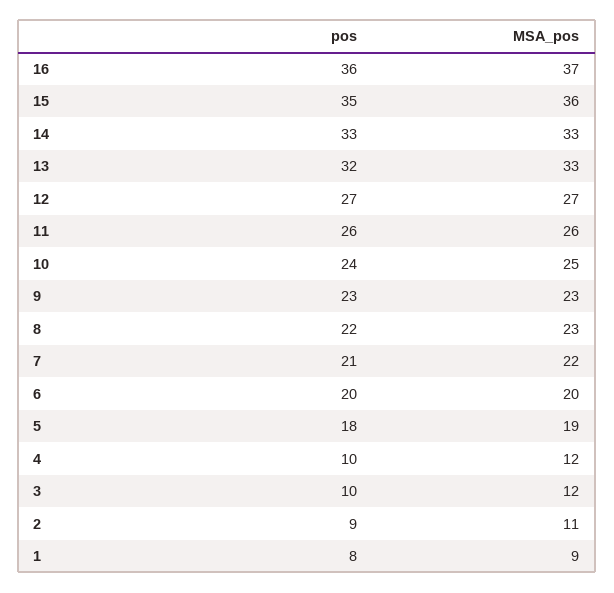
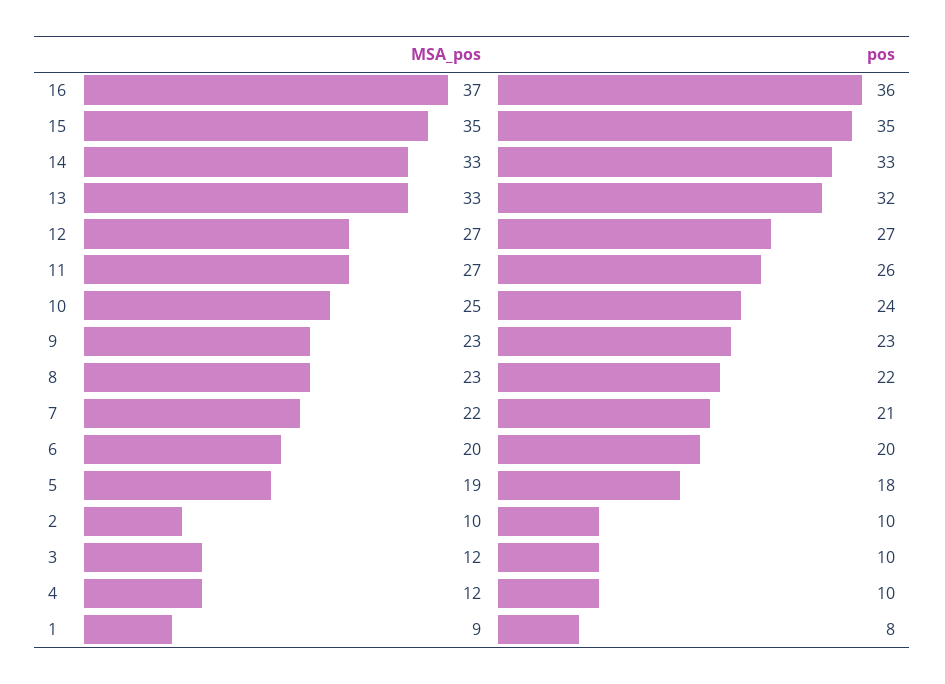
MSA_pos, 15: 36 -> 35
MSA_pos, 11: 26 -> 27
pos, 2: 9 -> 10
MSA_pos, 2: 11 -> 10

